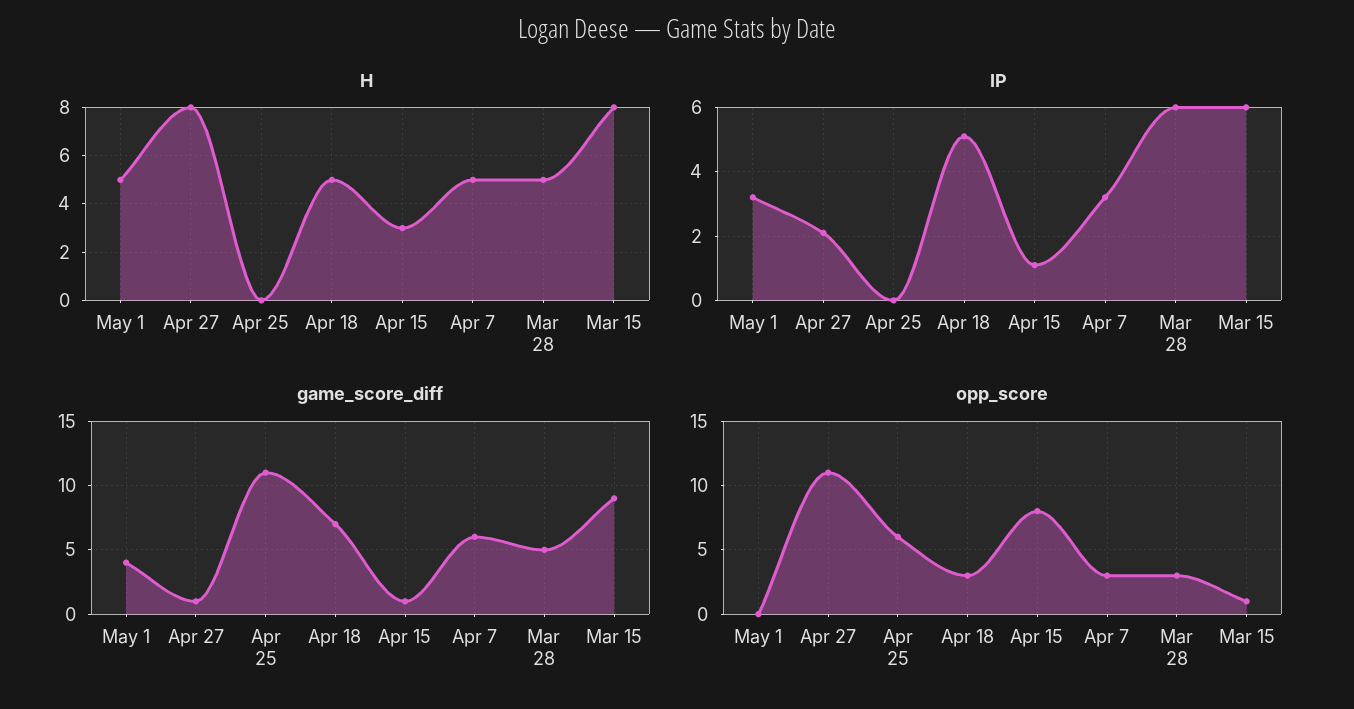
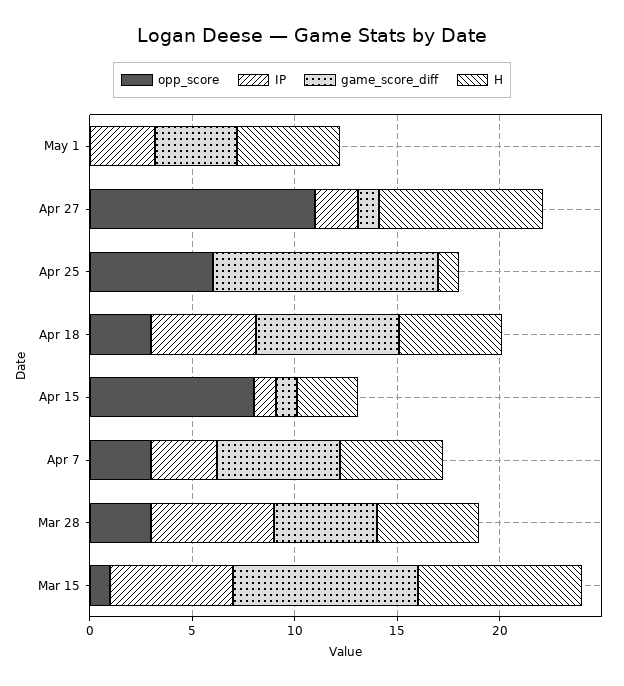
H, Apr 25: 0 -> 1

